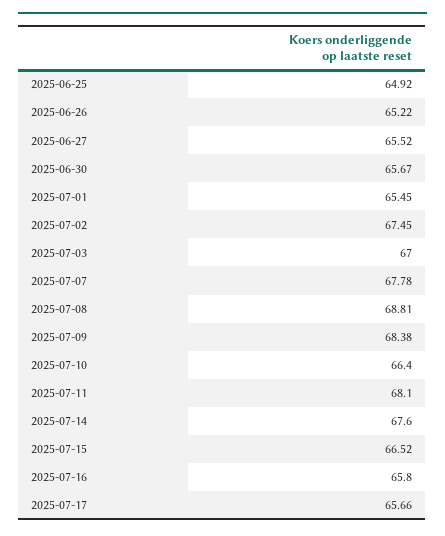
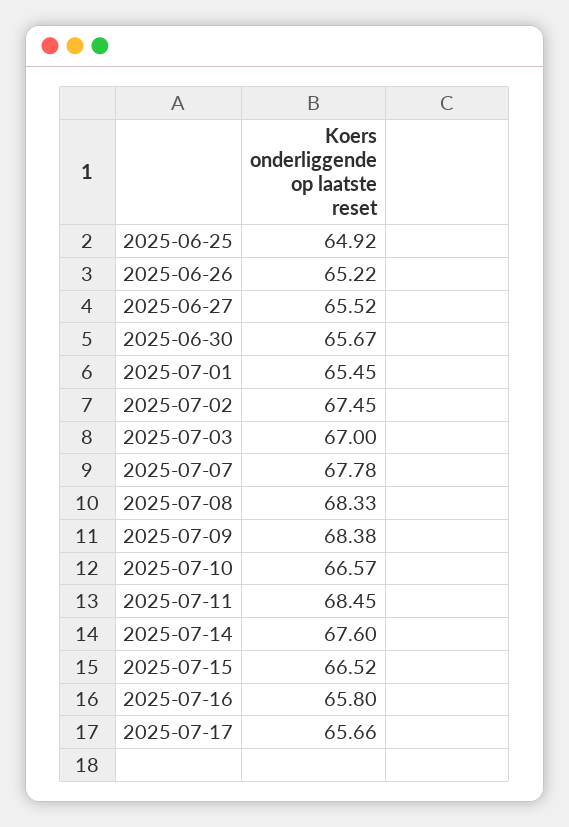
2025-07-08: 68.81 -> 68.33
2025-07-10: 66.4 -> 66.57
2025-07-11: 68.1 -> 68.45

